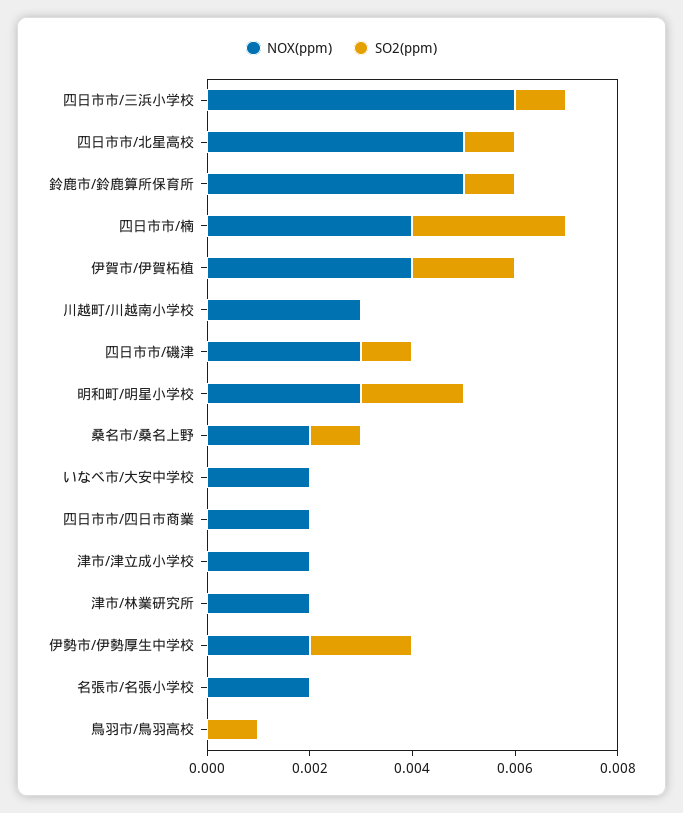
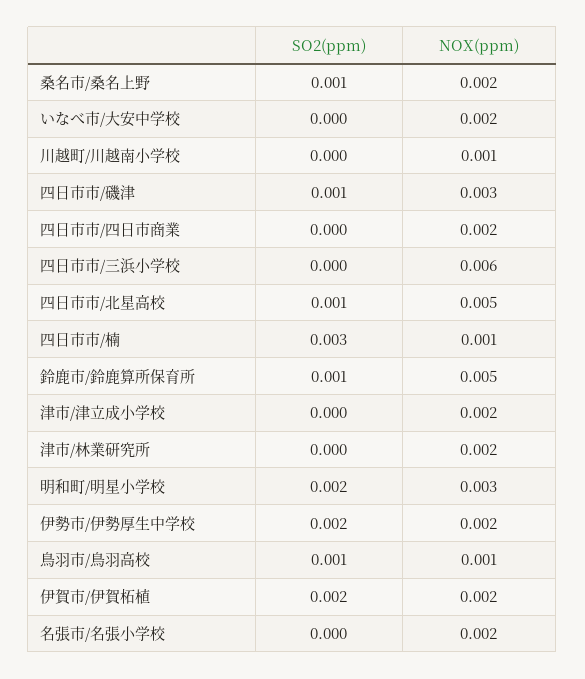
SO2(ppm), 四日市市/三浜小学校: 0.001 -> 0
NOX(ppm), 四日市市/楠: 0.004 -> 0.001
NOX(ppm), 伊賀市/伊賀柘植: 0.004 -> 0.002
NOX(ppm), 川越町/川越南小学校: 0.003 -> 0.001
NOX(ppm), 鳥羽市/鳥羽高校: 0 -> 0.001

